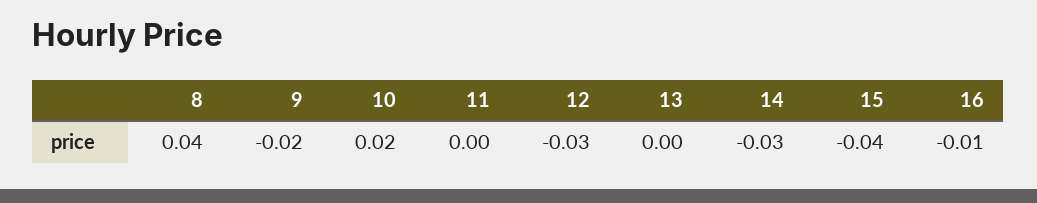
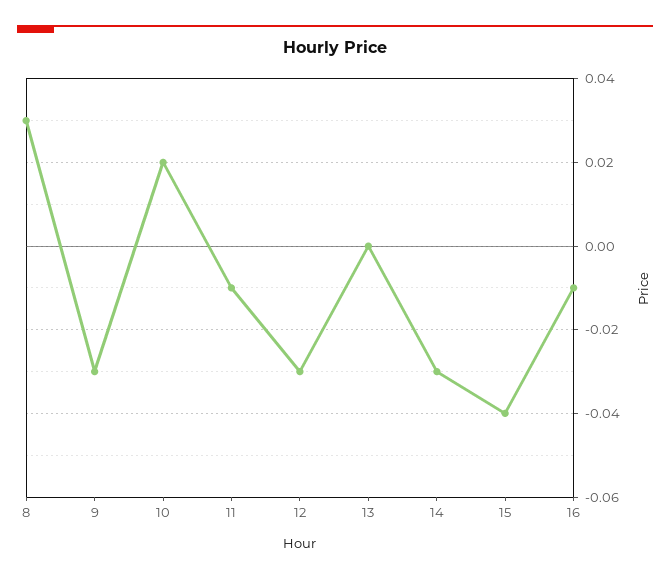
8: 0.04 -> 0.03
9: -0.02 -> -0.03
11: 0 -> -0.01

